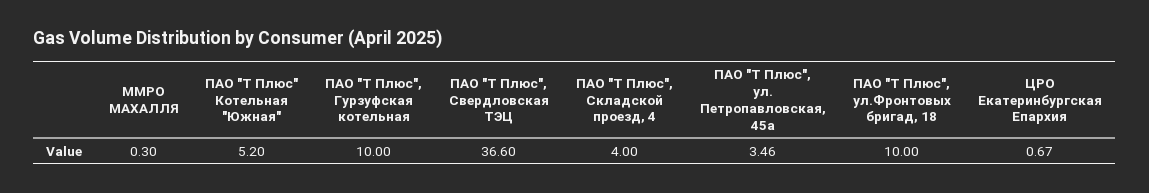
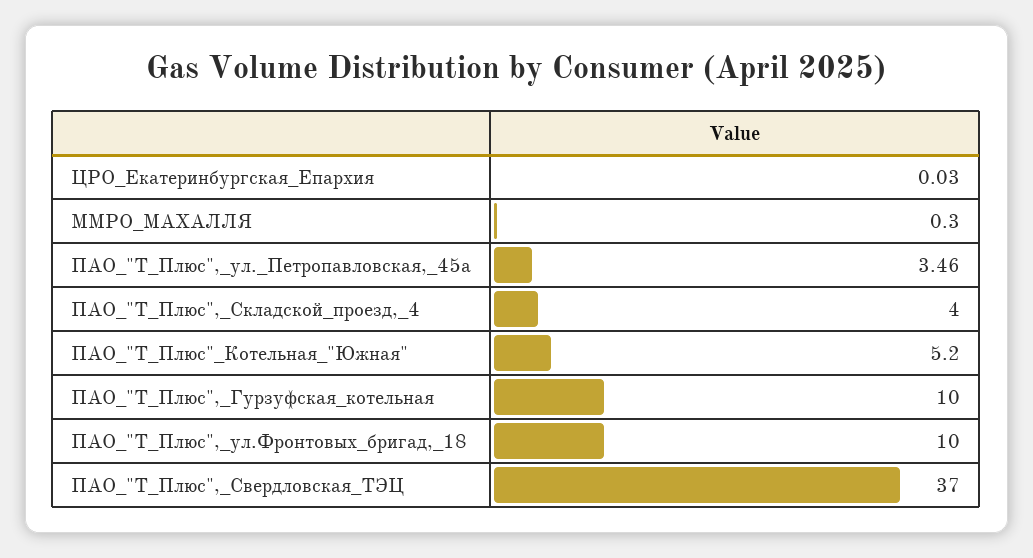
ПАО "Т Плюс", Свердловская ТЭЦ: 36.6 -> 37
ЦРО Екатеринбургская Епархия: 0.67 -> 0.03

